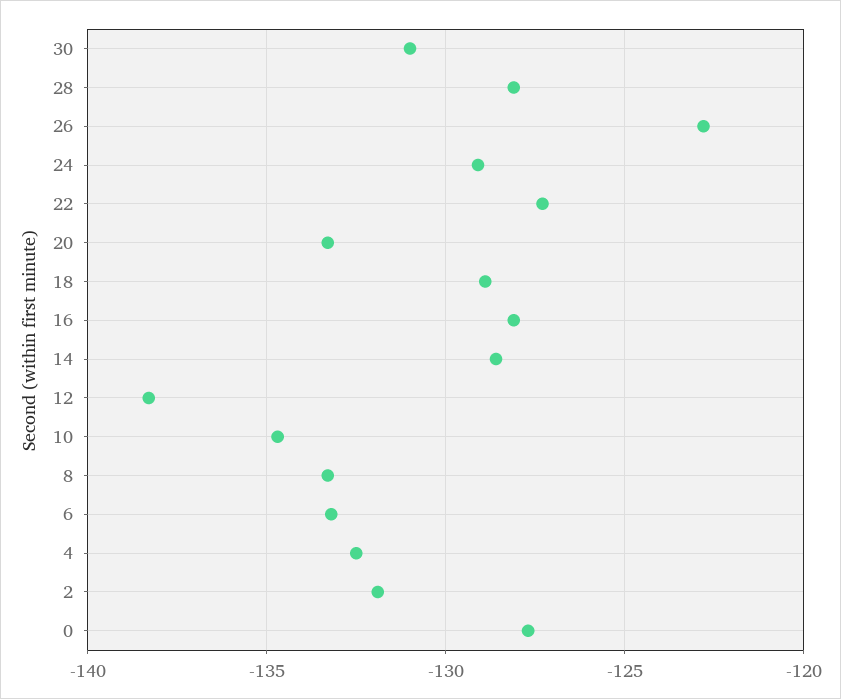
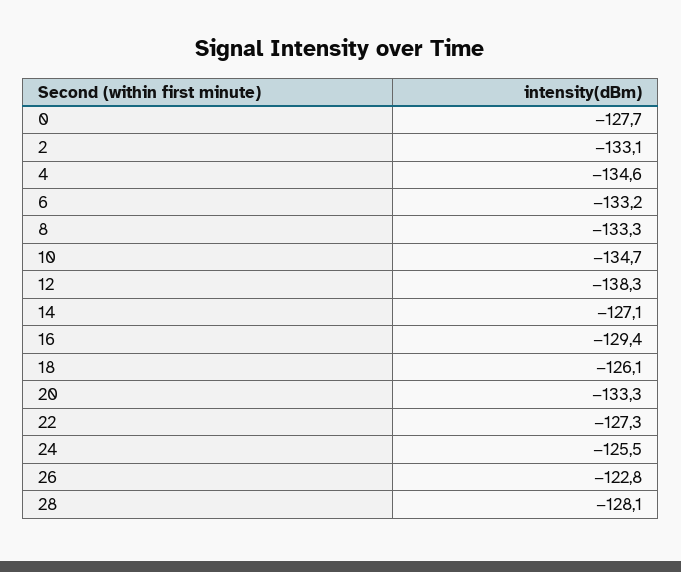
30: -131 -> none
24: -129 -> -125.5
18: -129 -> -126.1
16: -128 -> -129.4
14: -128.5 -> -127.1
4: -132.5 -> -134.6
2: -132 -> -133.1

